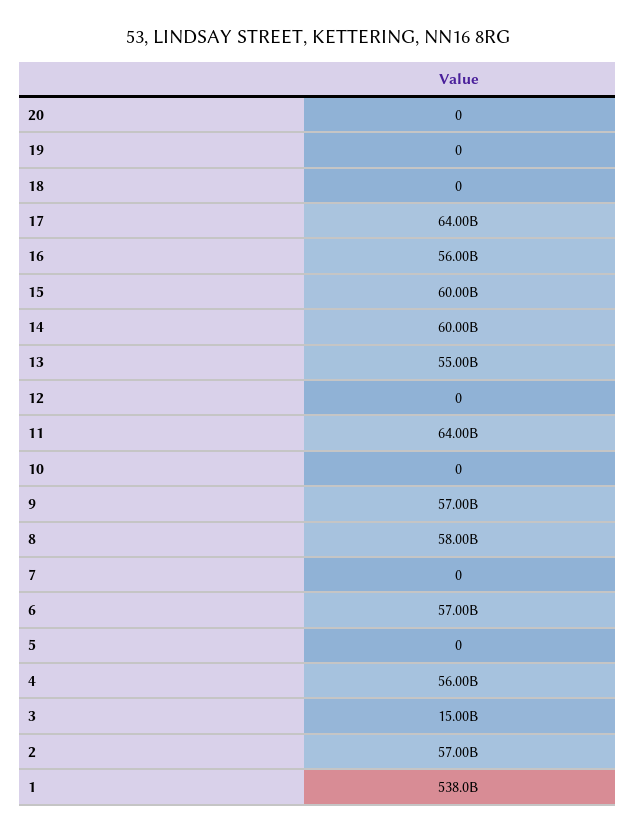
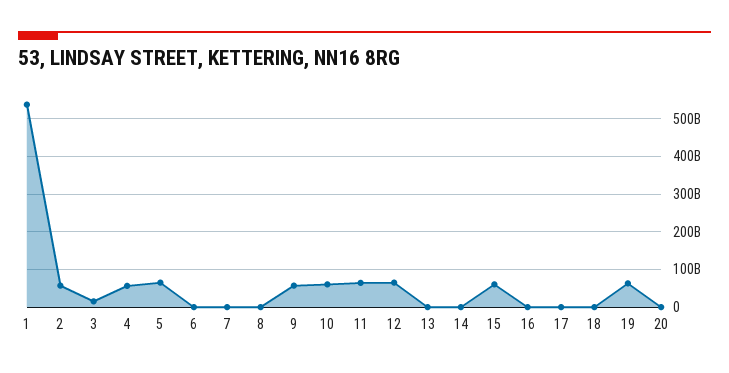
19: 0 -> 60000000000
17: 64000000000 -> 0
16: 56000000000 -> 0
14: 60000000000 -> 0
13: 55000000000 -> 0
12: 0 -> 60000000000
10: 0 -> 60000000000
8: 58000000000 -> 0
6: 57000000000 -> 0
5: 0 -> 60000000000

